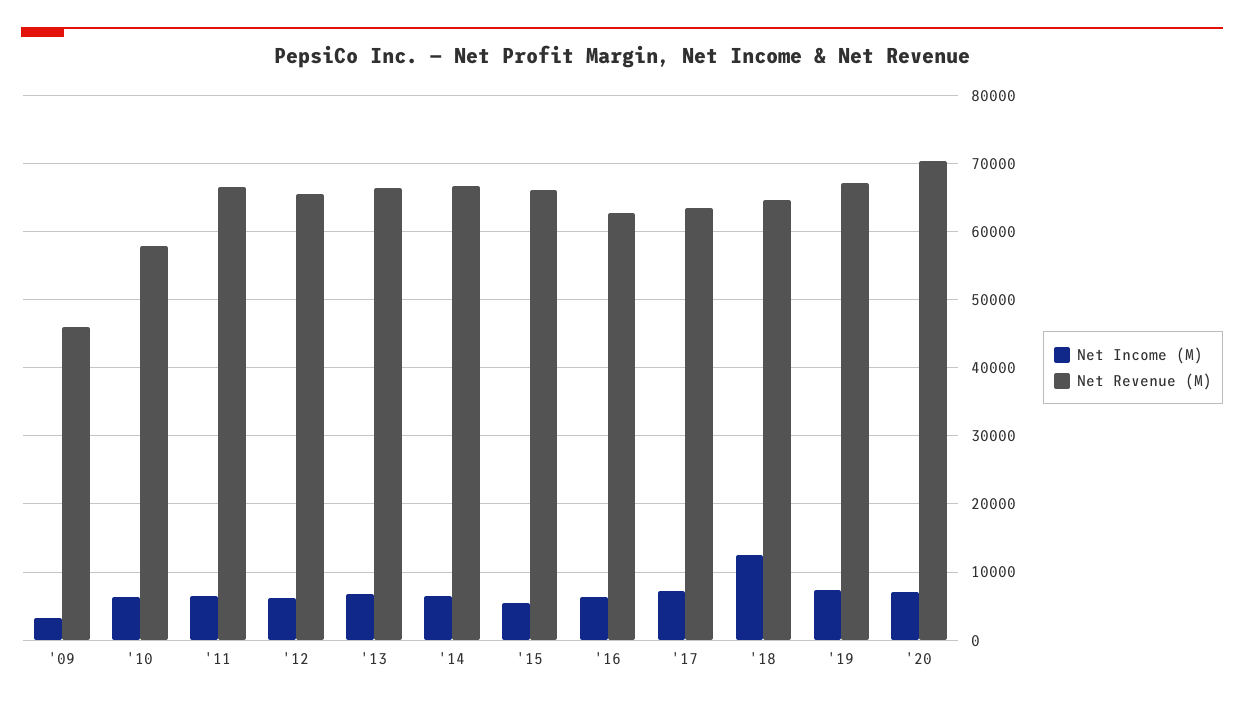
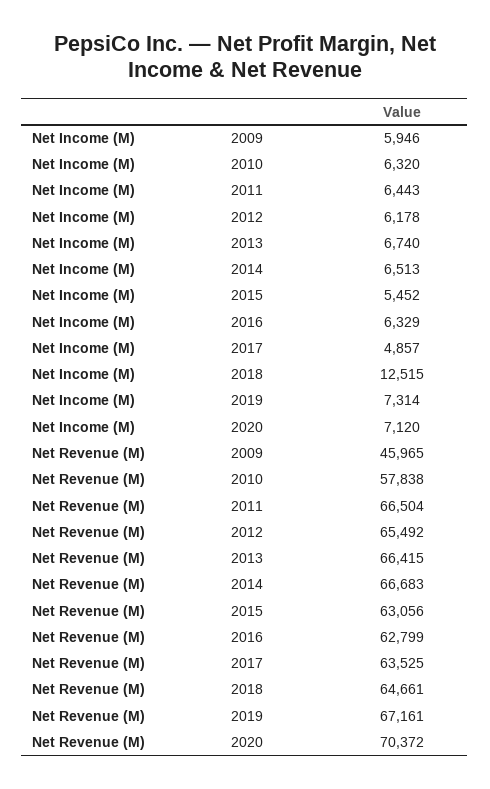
Net Income (M), '09: 3000 -> 5946
Net Revenue (M), '15: 66000 -> 63056
Net Income (M), '17: 7000 -> 4857

